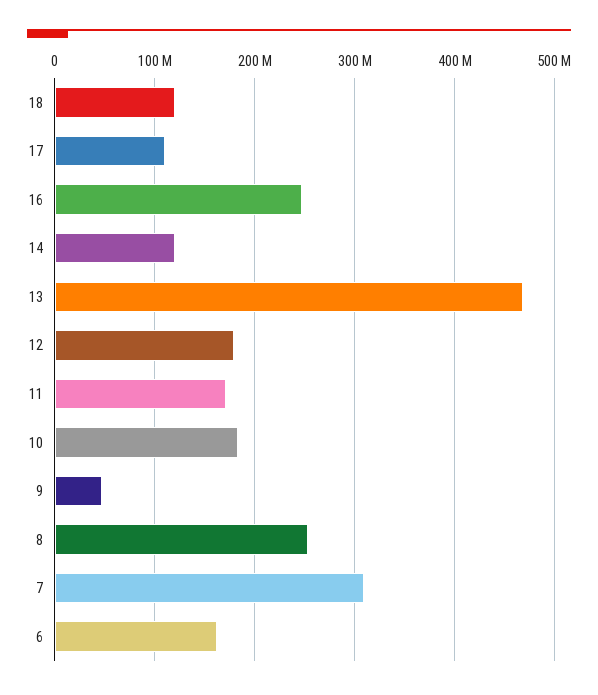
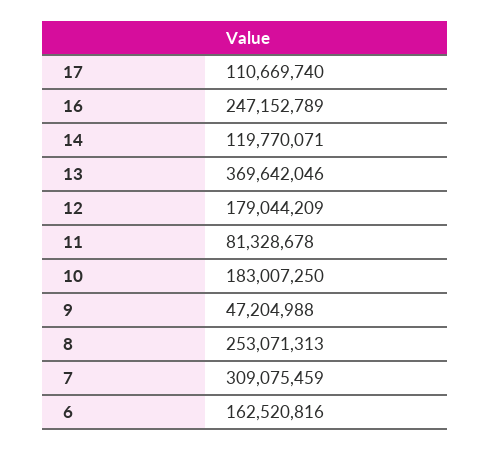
18: 120000000 -> none
13: 470000000 -> 369642046
11: 170000000 -> 81328678

